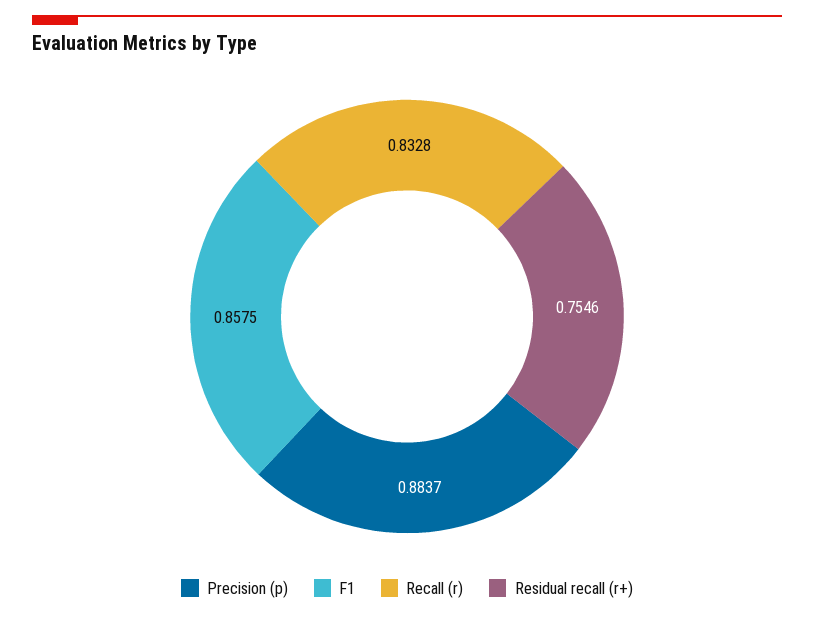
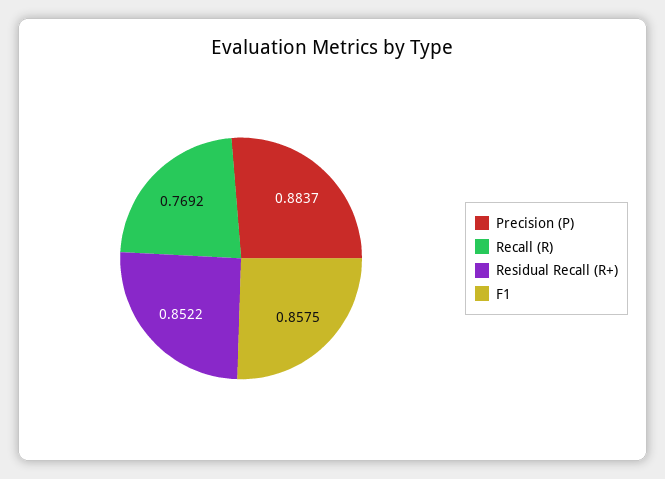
Recall (r): 0.8328 -> 0.7692
Residual recall (r+): 0.7546 -> 0.8522

